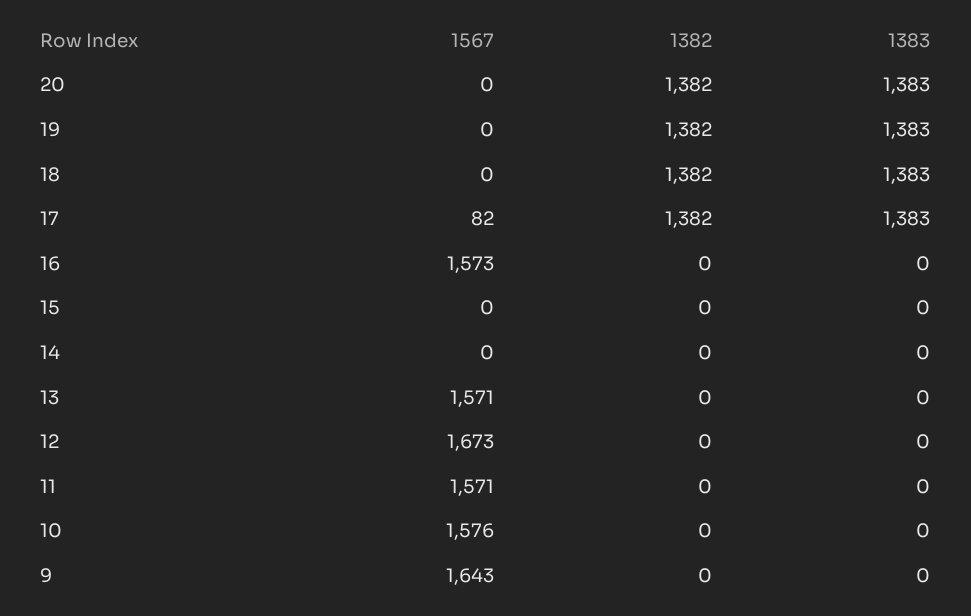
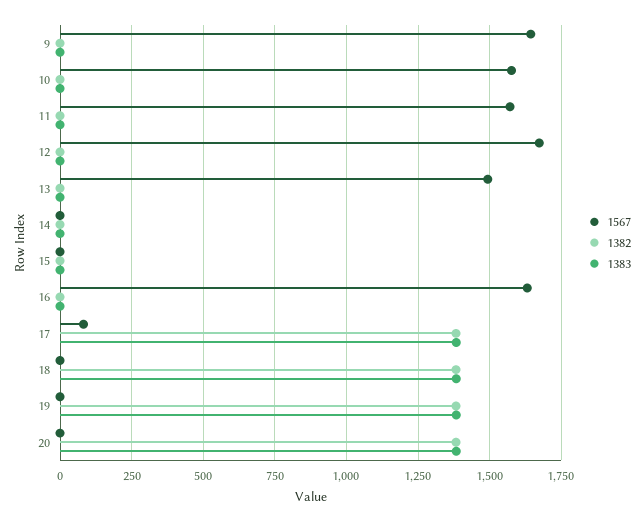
1567, 16: 1573 -> 1625
1567, 13: 1571 -> 1500

